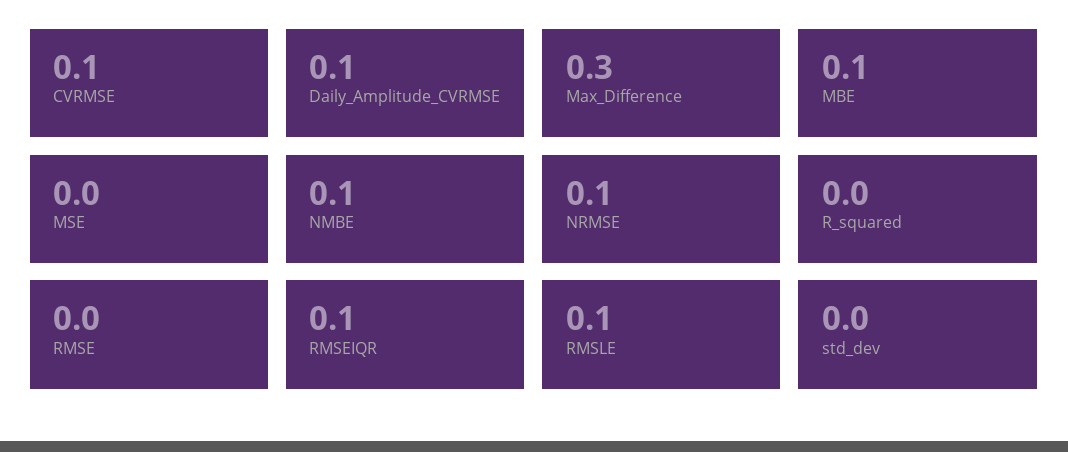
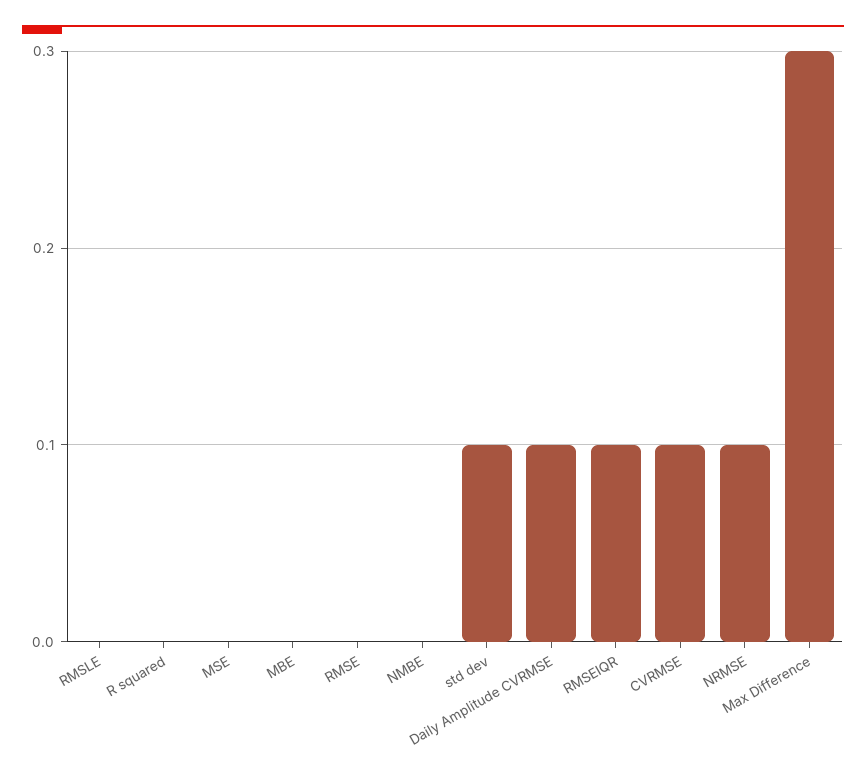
MBE: 0.1 -> 0
NMBE: 0.1 -> 0
RMSLE: 0.1 -> 0
std_dev: 0 -> 0.1

